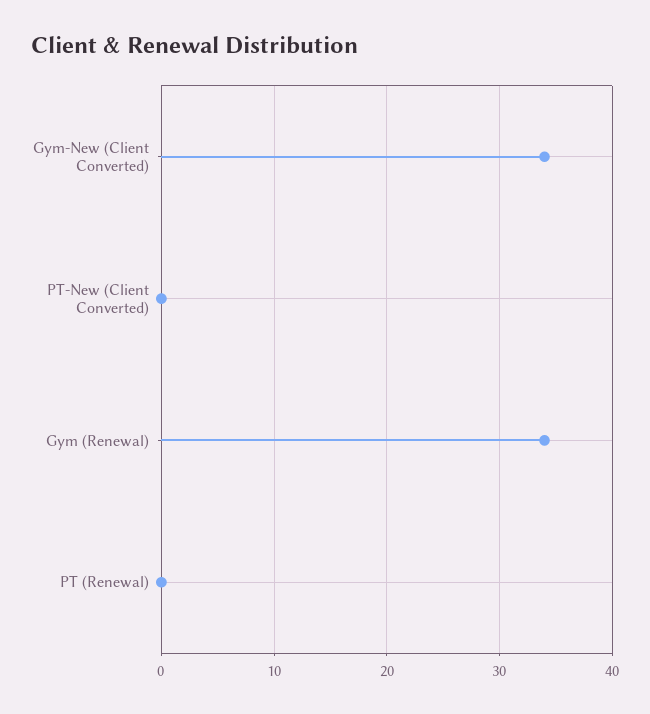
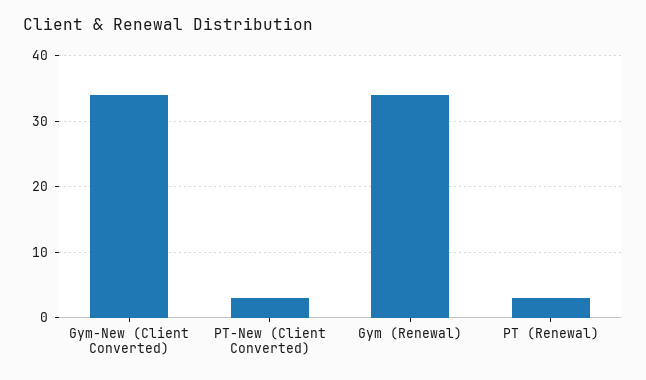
PT-New (Client Converted): 0 -> 3
PT (Renewal): 0 -> 3

